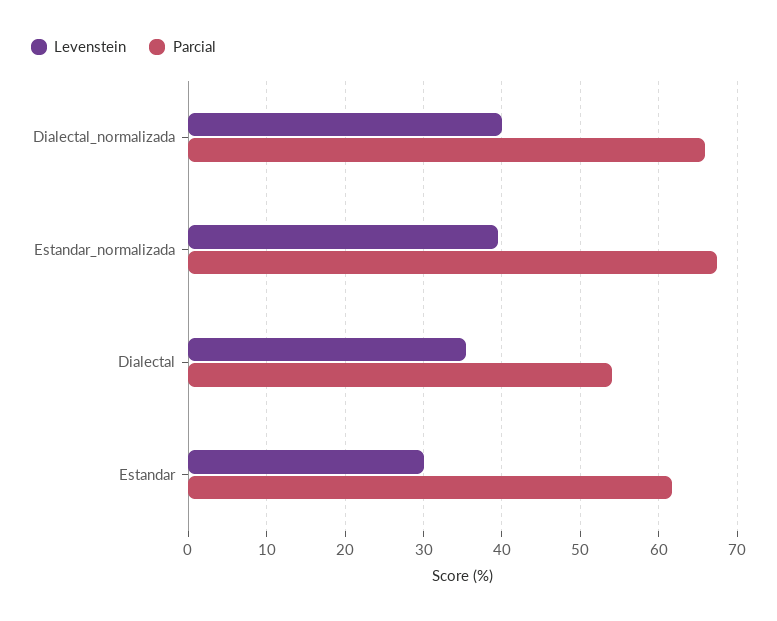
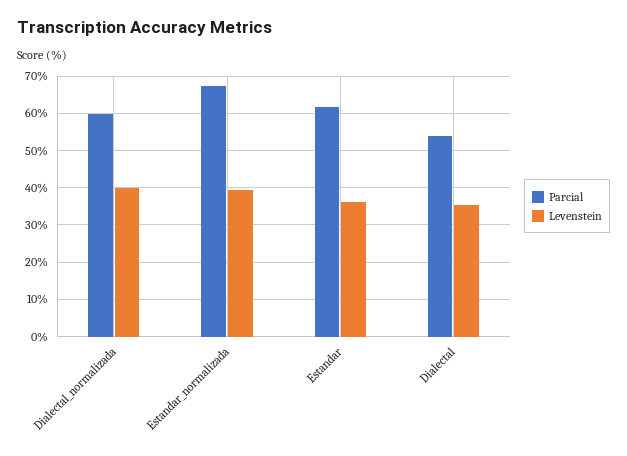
Parcial, Dialectal_normalizada: 66 -> 60
Levenstein, Estandar: 30 -> 36

